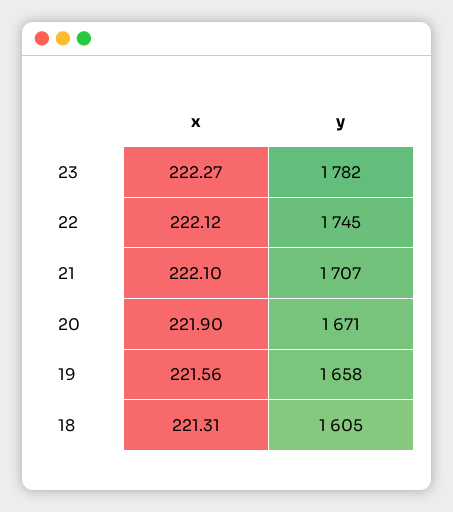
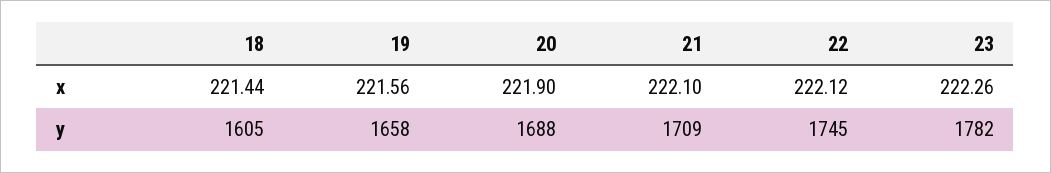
x, 23: 222.27 -> 222.26
y, 21: 1707 -> 1709
y, 20: 1671 -> 1688
x, 18: 221.31 -> 221.44

